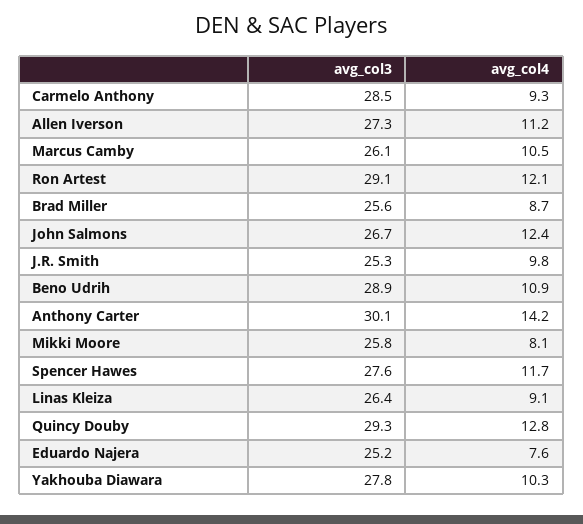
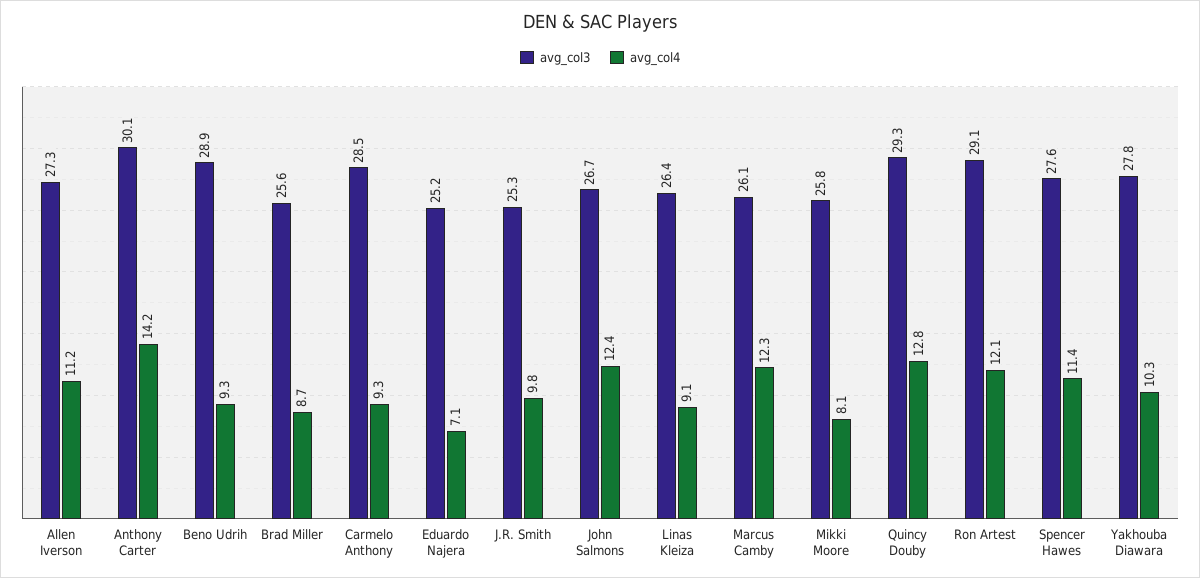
avg_col4, Marcus Camby: 10.5 -> 12.3
avg_col4, Beno Udrih: 10.9 -> 9.3
avg_col4, Spencer Hawes: 11.7 -> 11.4
avg_col4, Eduardo Najera: 7.6 -> 7.1

